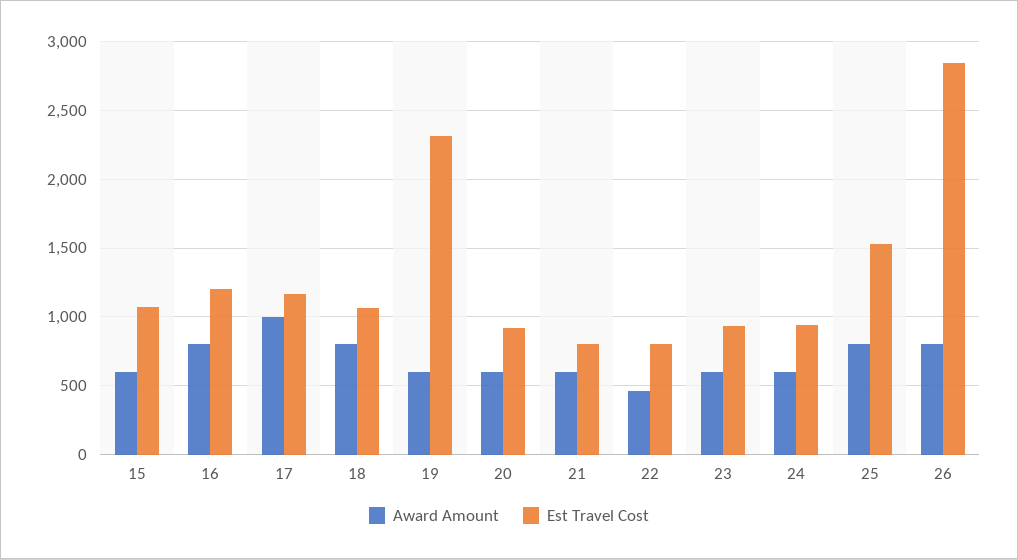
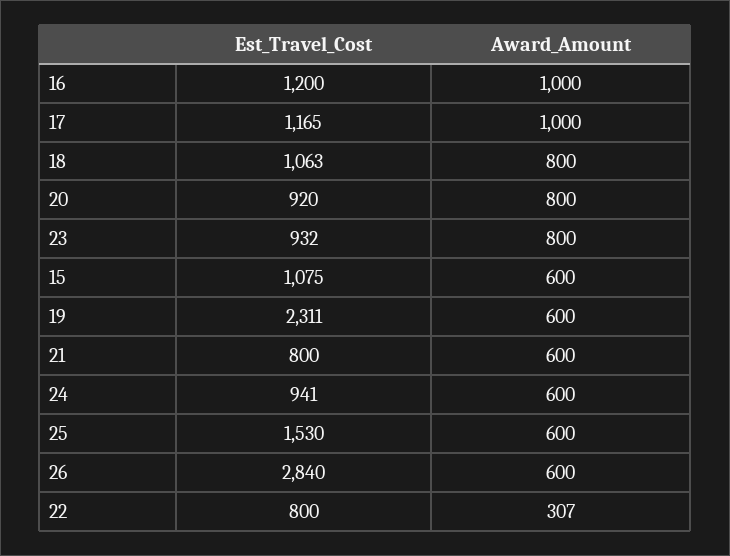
Award Amount, 16: 800 -> 1000
Award Amount, 20: 600 -> 800
Award Amount, 22: 450 -> 307
Award Amount, 23: 600 -> 800
Award Amount, 25: 800 -> 600
Award Amount, 26: 800 -> 600

